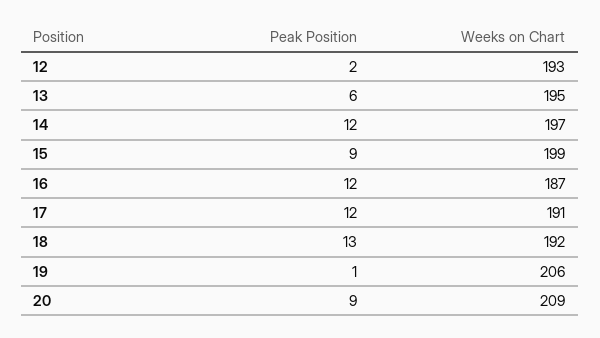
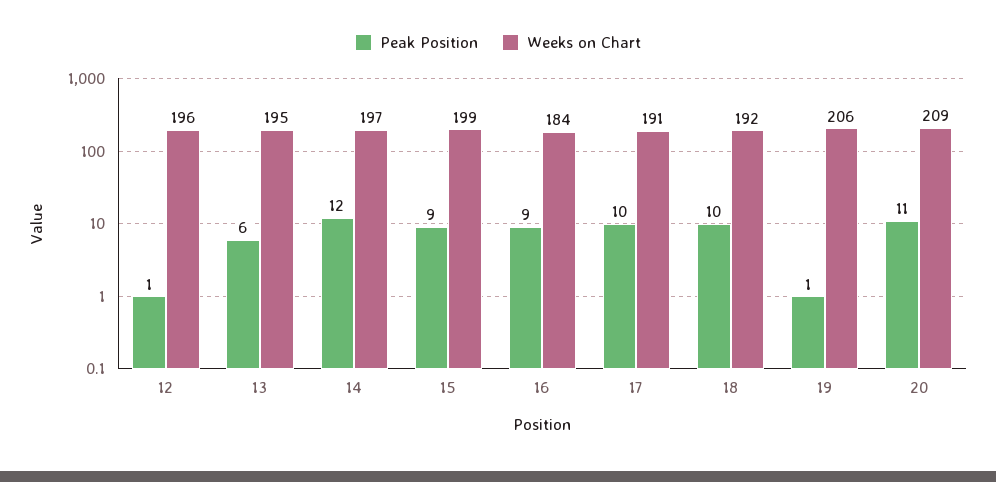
Peak Position, 12: 2 -> 1
Weeks on Chart, 12: 193 -> 196
Peak Position, 16: 12 -> 9
Weeks on Chart, 16: 187 -> 184
Peak Position, 17: 12 -> 10
Peak Position, 18: 13 -> 10
Peak Position, 20: 9 -> 11

